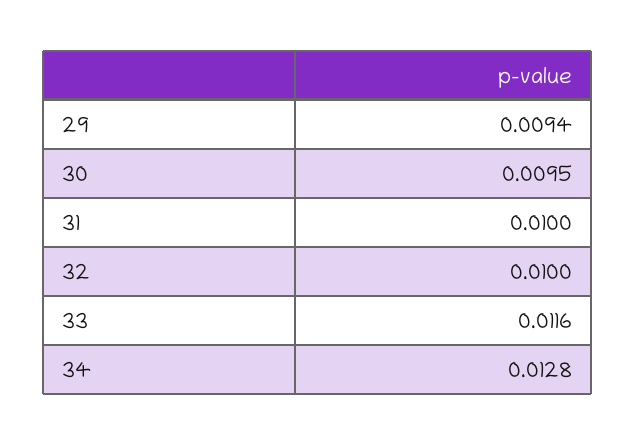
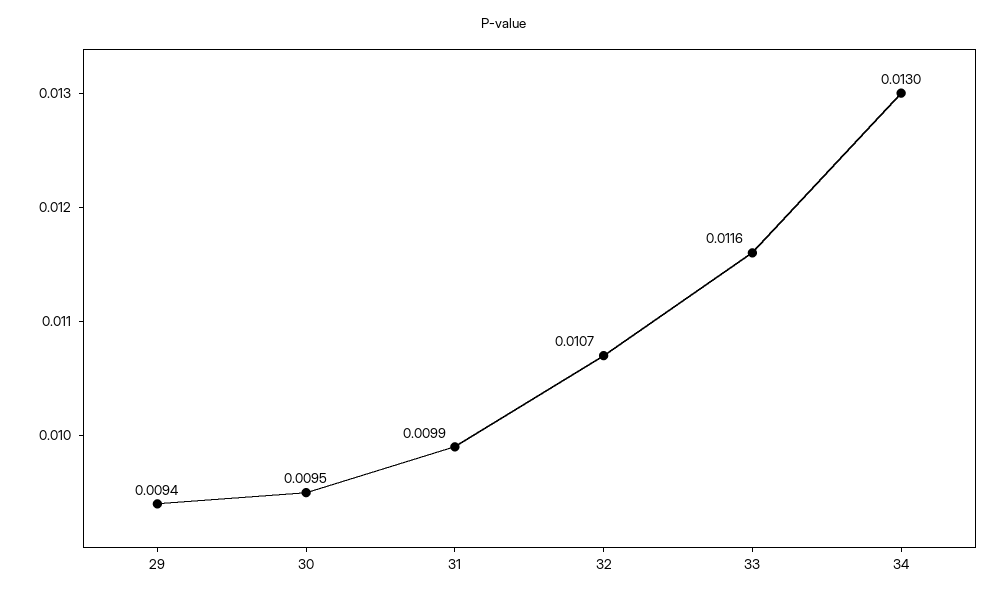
31: 0.01 -> 0.0099
32: 0.01 -> 0.0107
34: 0.0128 -> 0.013

